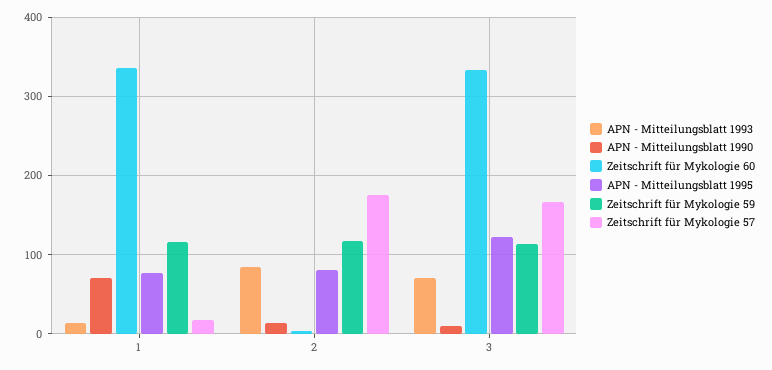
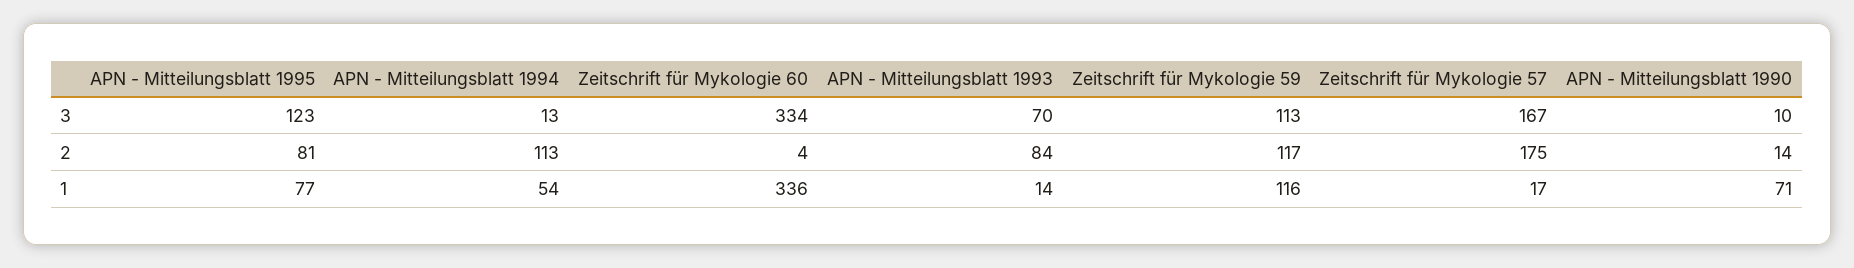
APN - Mitteilungsblatt 1994, 3: none -> 13
APN - Mitteilungsblatt 1994, 2: none -> 113
APN - Mitteilungsblatt 1994, 1: none -> 54

